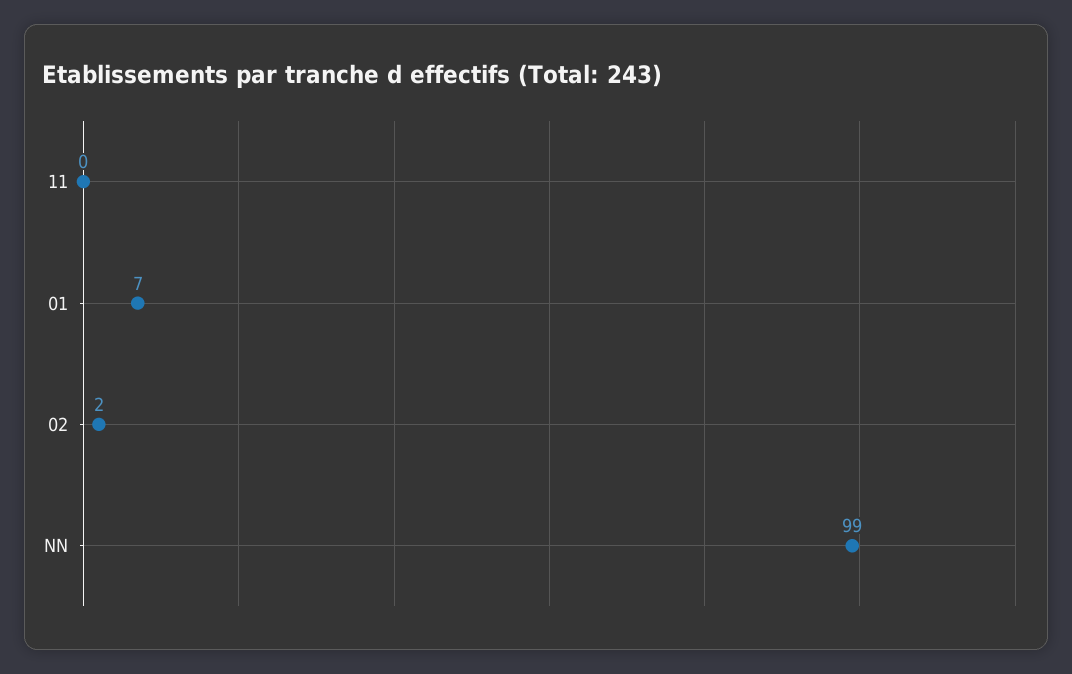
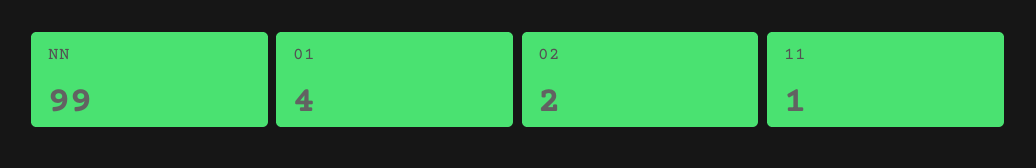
11: 0 -> 1
01: 7 -> 4

